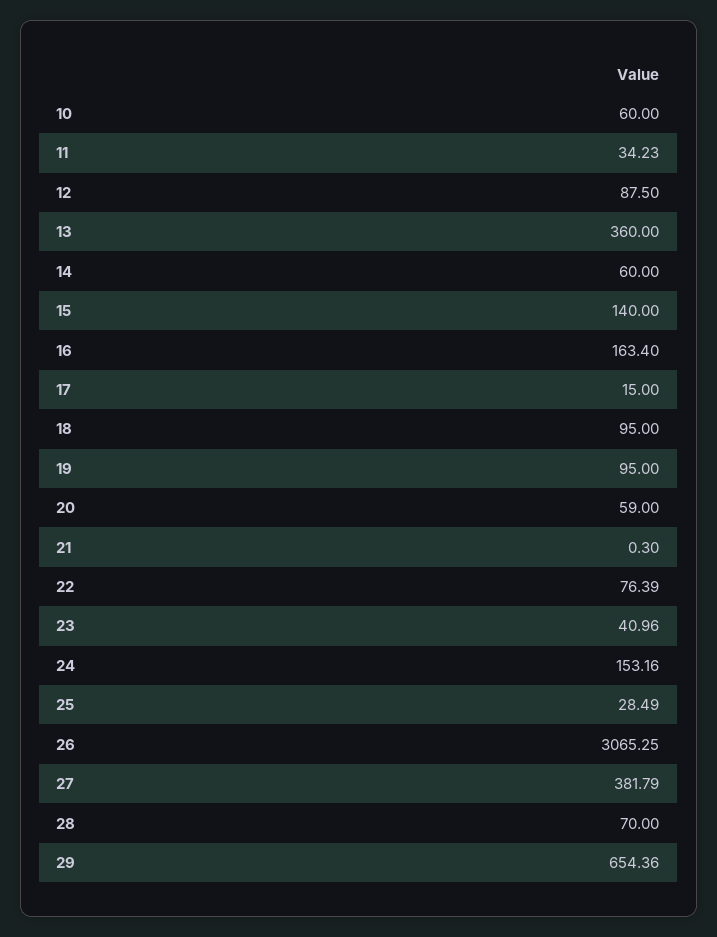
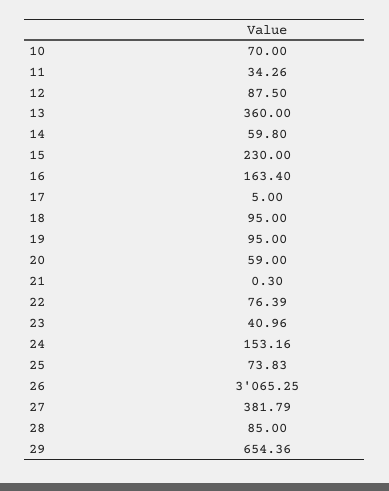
10: 60 -> 70
11: 34.23 -> 34.26
14: 60 -> 59.8
15: 140 -> 230
17: 15 -> 5
25: 28.49 -> 73.83
28: 70 -> 85

